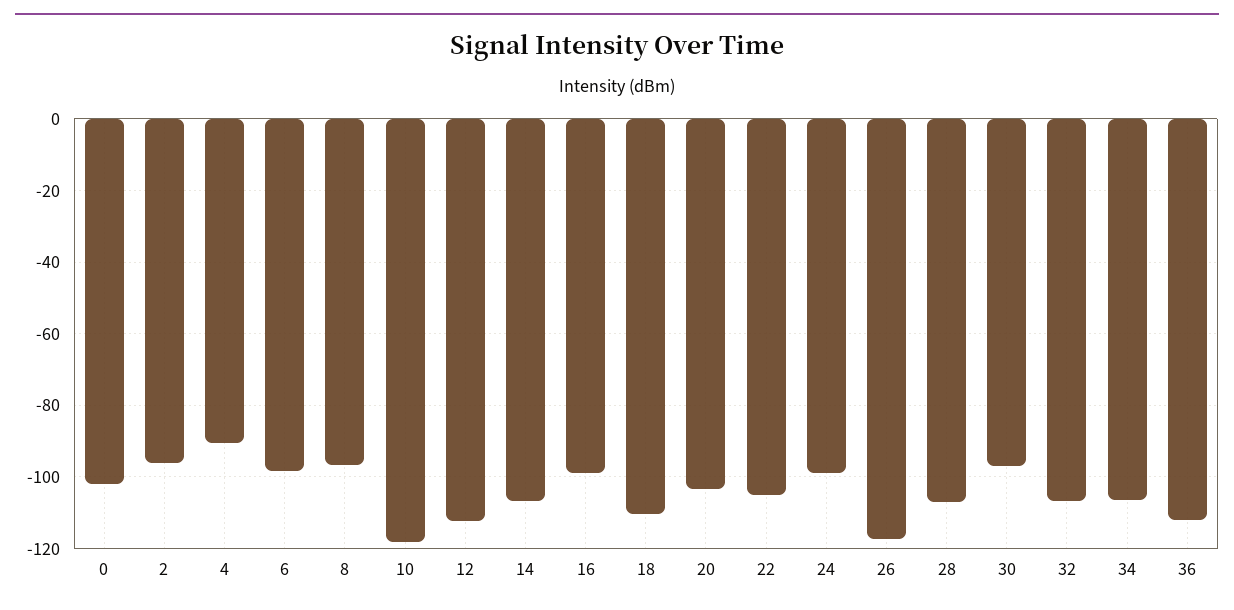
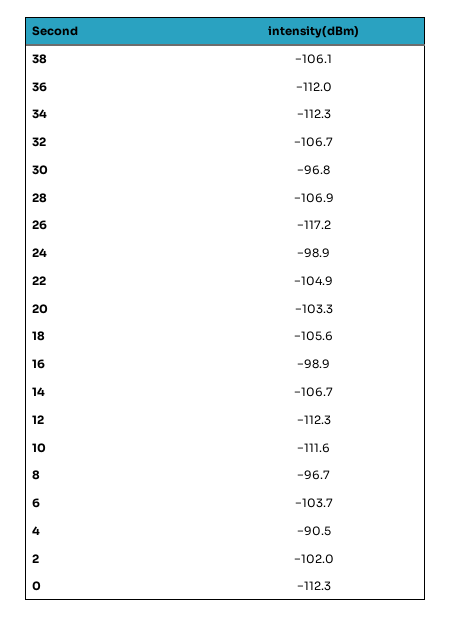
0: -102 -> -112.3
2: -96 -> -102
6: -98 -> -103.7
10: -118 -> -111.6
18: -110 -> -105.6
34: -106 -> -112.3
38: none -> -106.1

